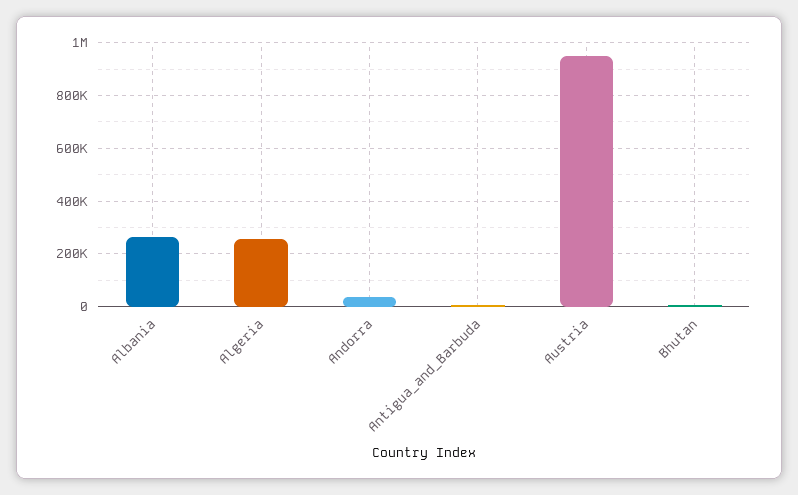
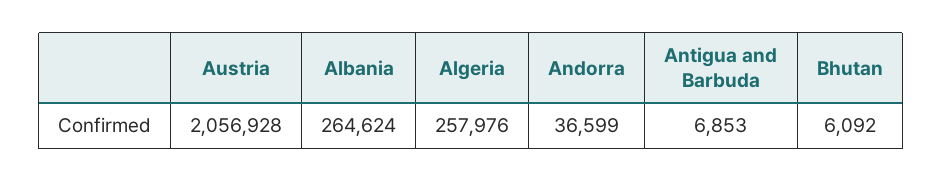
Austria: 950000 -> 2056928

